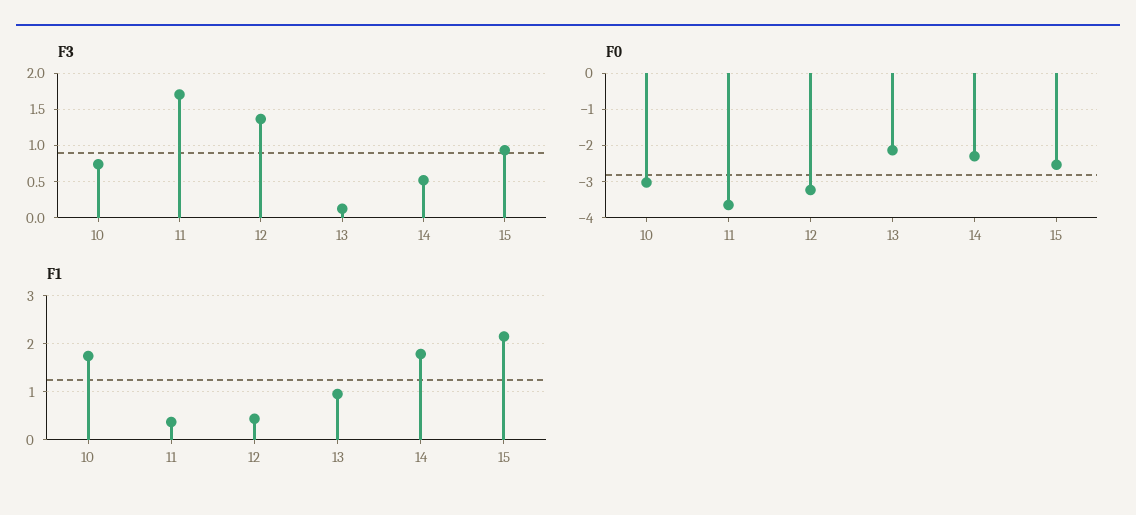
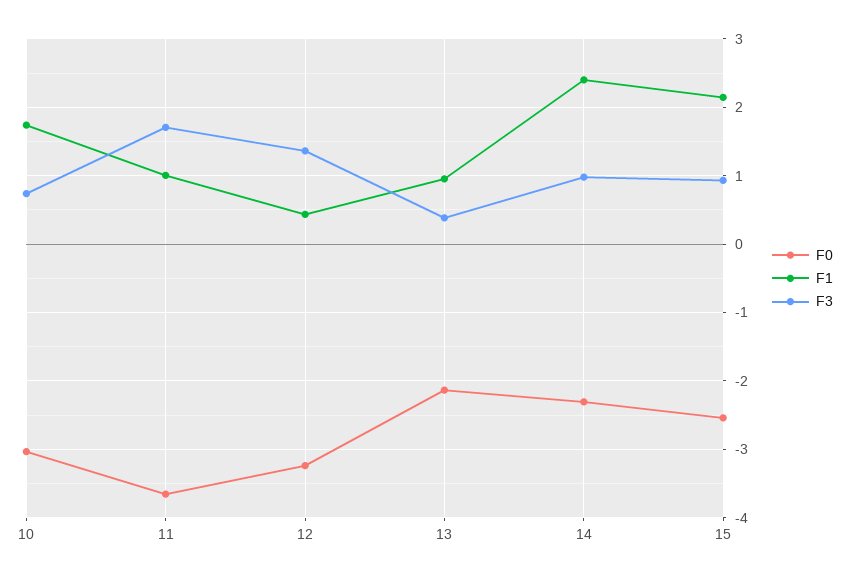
F3, 13: 0.1 -> 0.4
F3, 14: 0.5 -> 1
F1, 11: 0.4 -> 1
F1, 14: 1.8 -> 2.4

